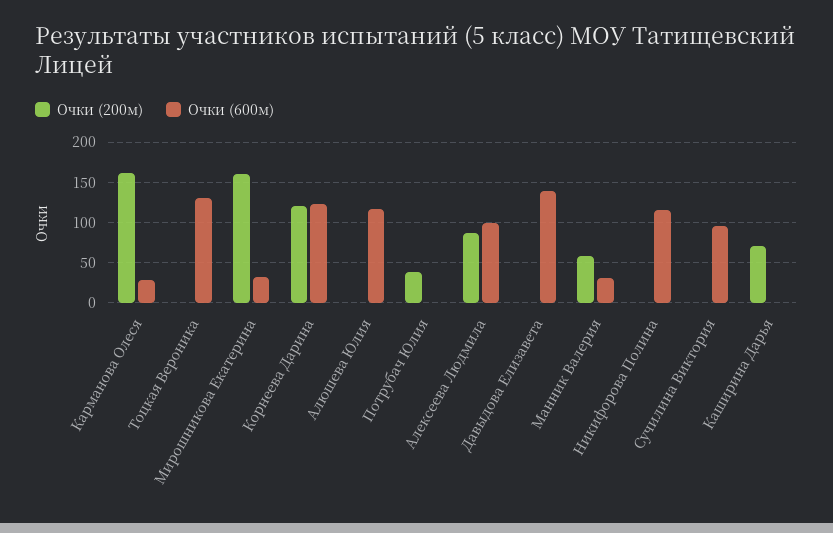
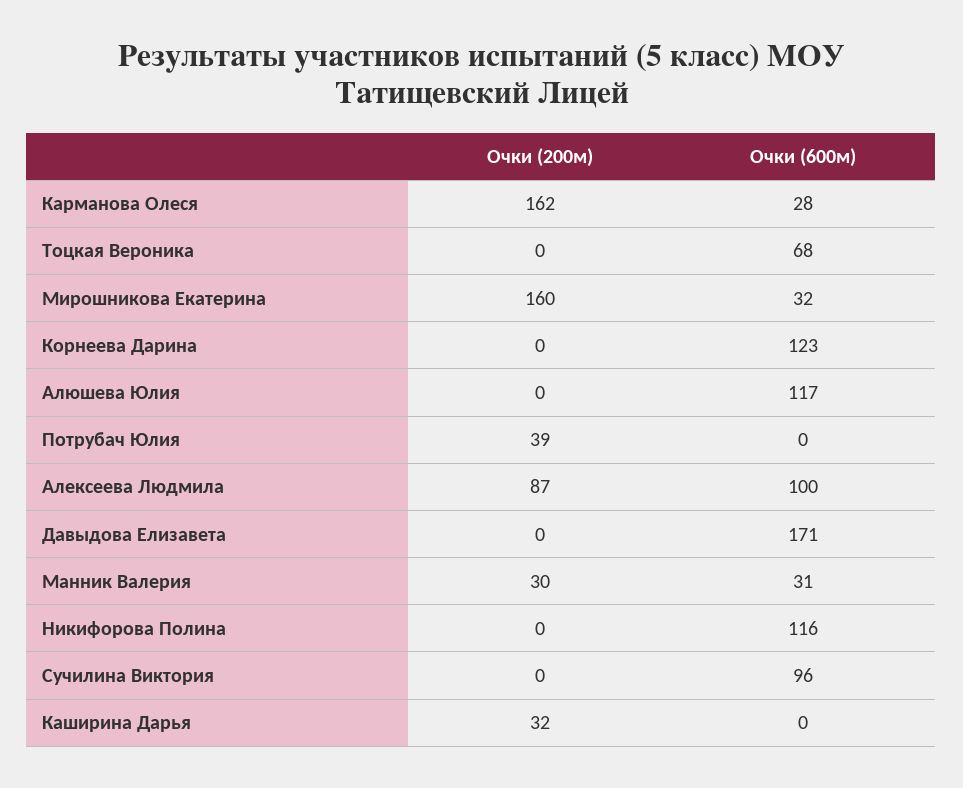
Очки (600м), Тоцкая Вероника: 130 -> 68
Очки (200м), Корнеева Дарина: 120 -> 0
Очки (600м), Давыдова Елизавета: 140 -> 171
Очки (200м), Манник Валерия: 60 -> 30
Очки (200м), Каширина Дарья: 70 -> 32

